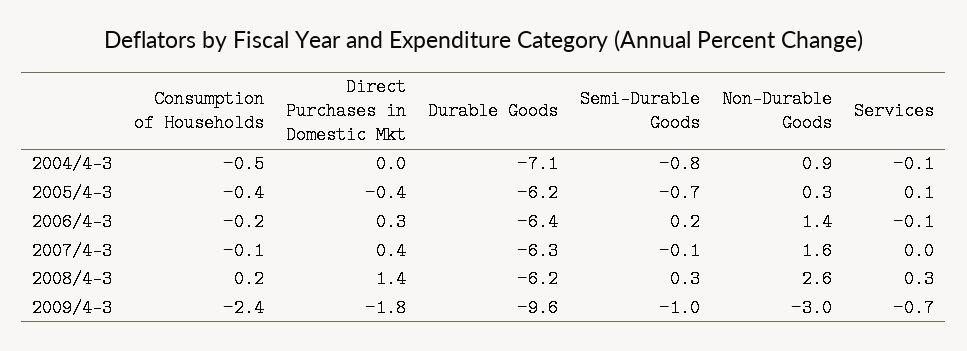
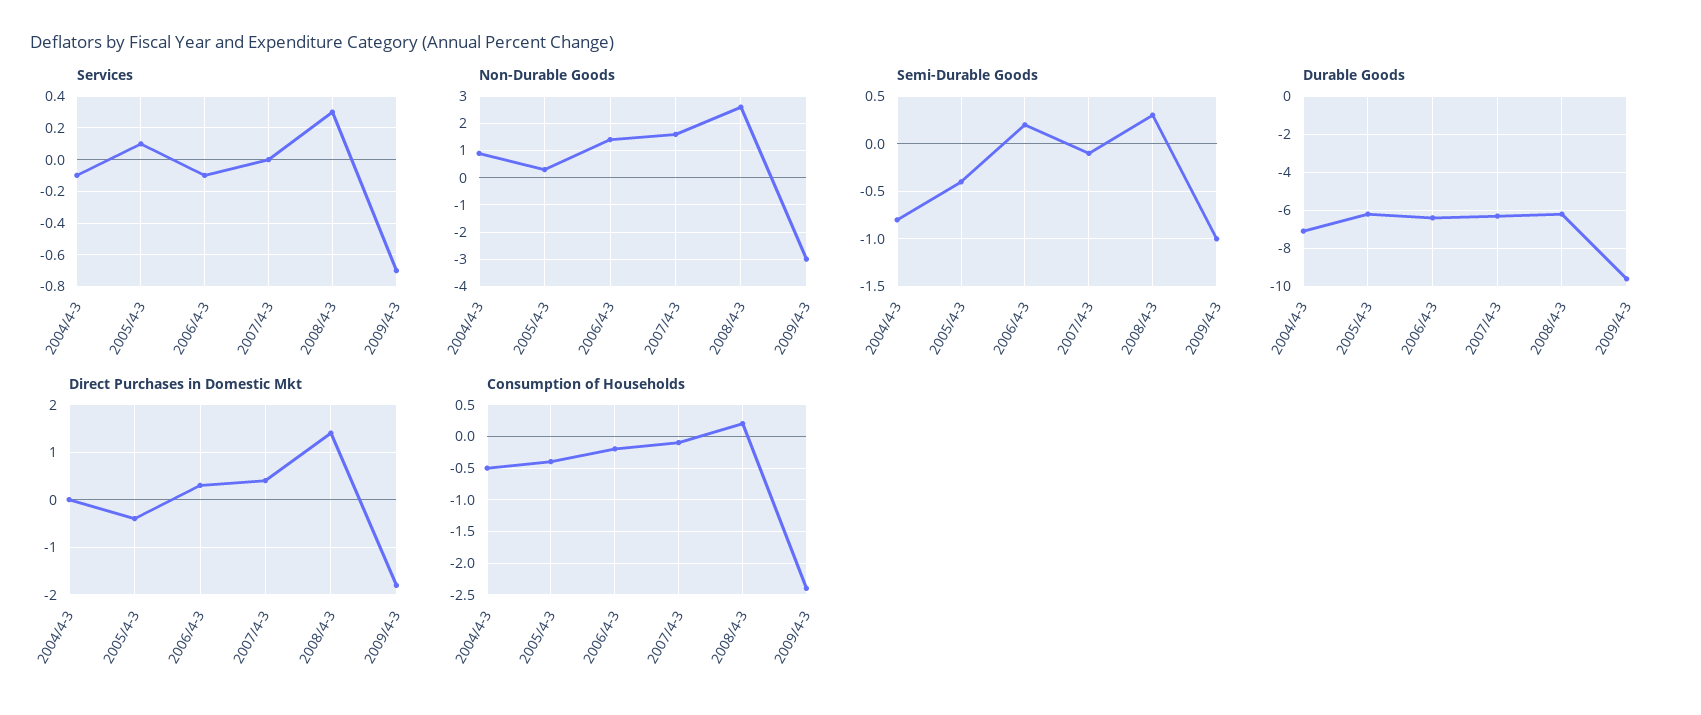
Semi-Durable Goods, 2005/4-3: -0.7 -> -0.4

